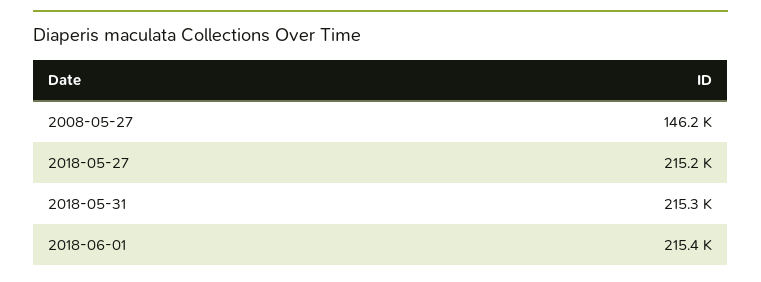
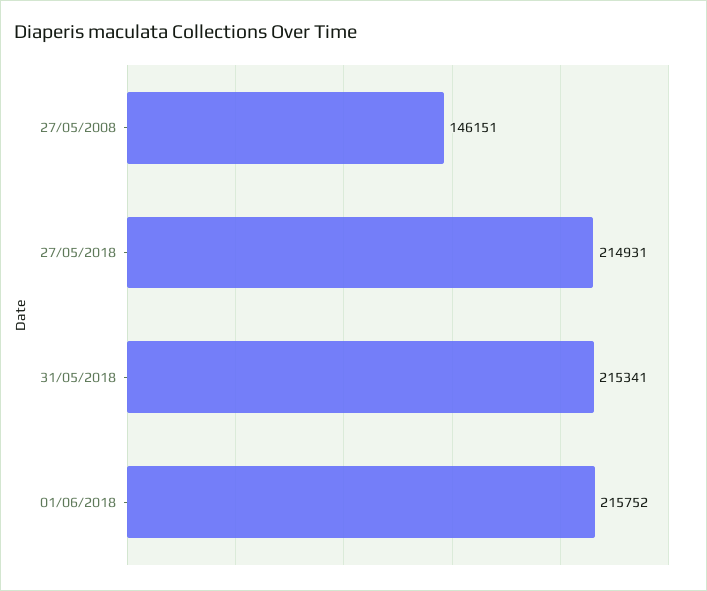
2018-05-27: 215200 -> 214931
2018-06-01: 215400 -> 215752

